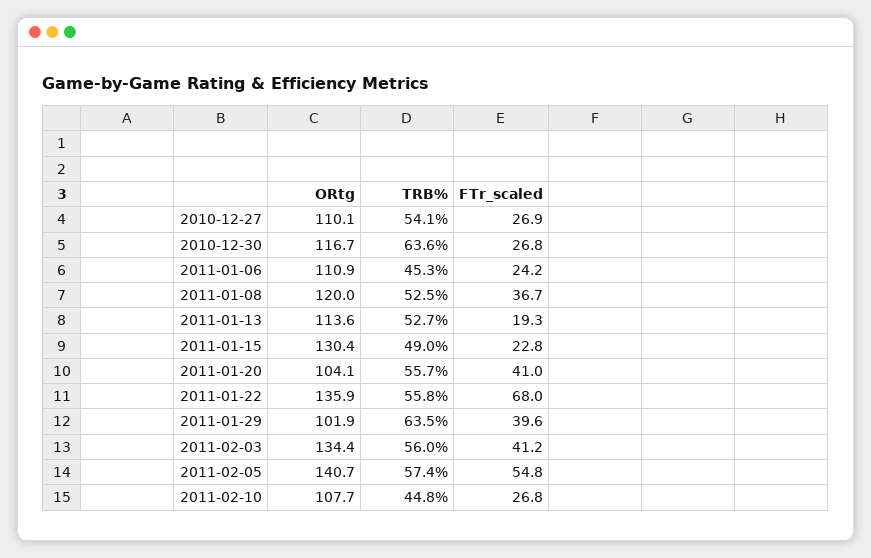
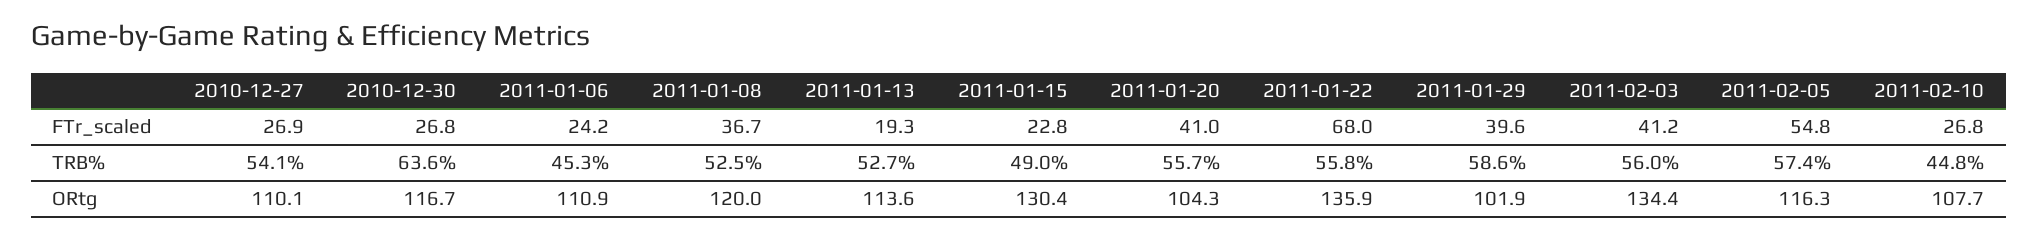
ORtg, 2011-01-20: 104.1 -> 104.3
TRB%, 2011-01-29: 63.5 -> 58.6
ORtg, 2011-02-05: 140.7 -> 116.3

